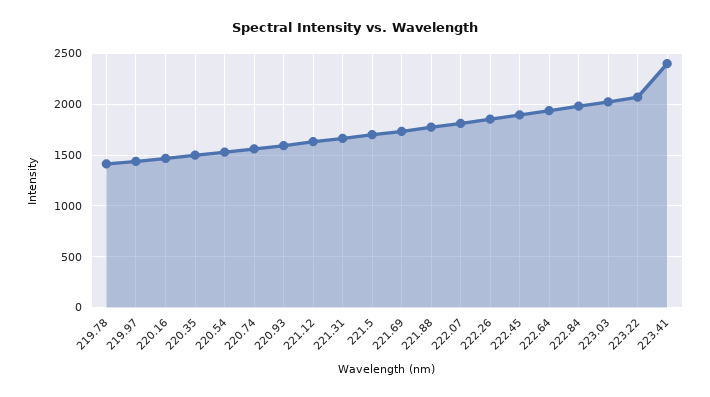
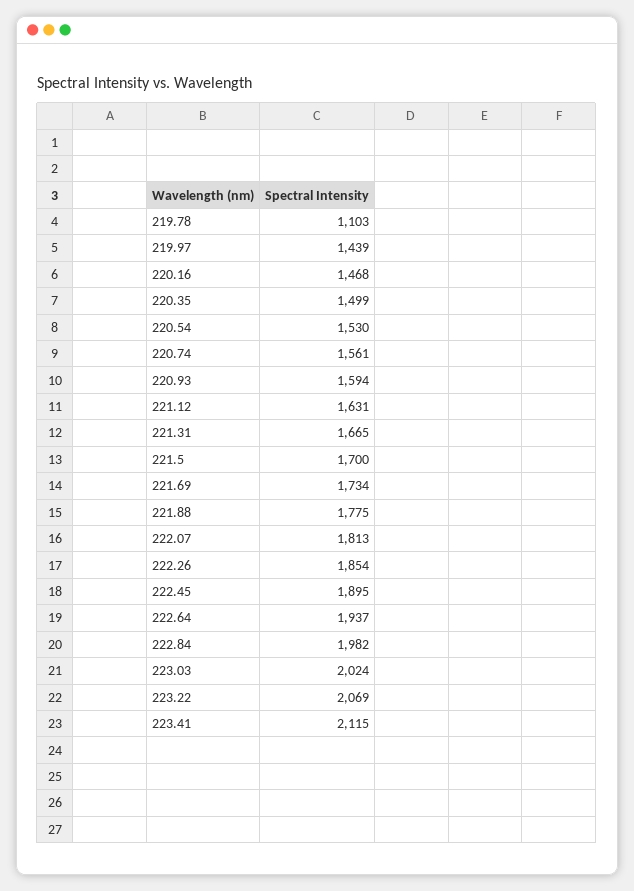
219.78: 1400 -> 1103
223.41: 2400 -> 2115

